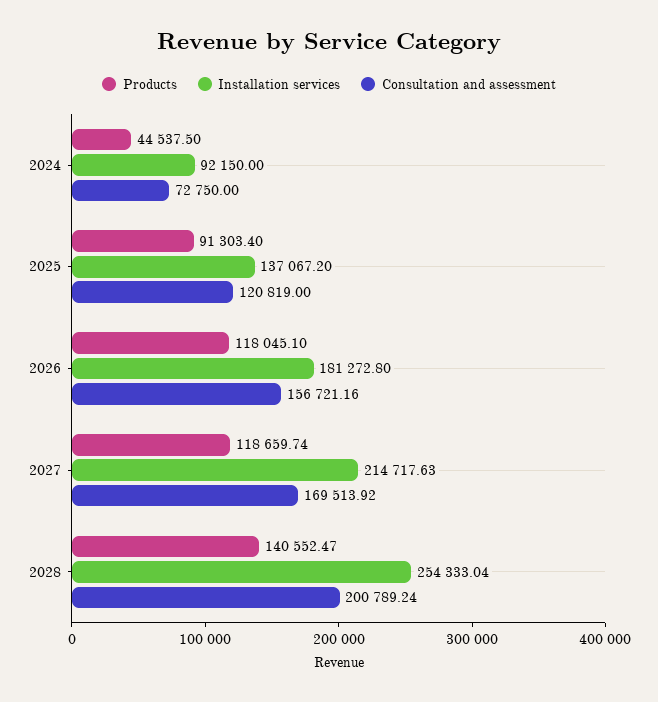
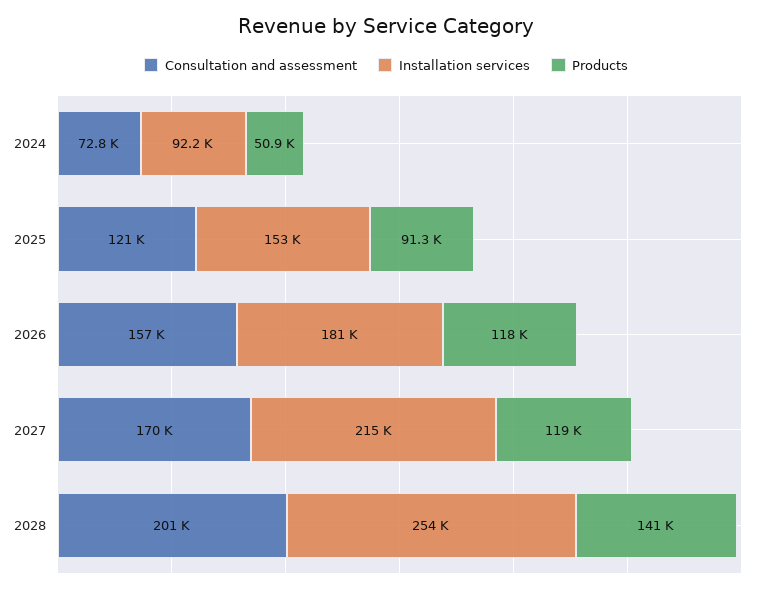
Products, 2024: 44537.5 -> 50900
Installation services, 2025: 137067.2 -> 153000

